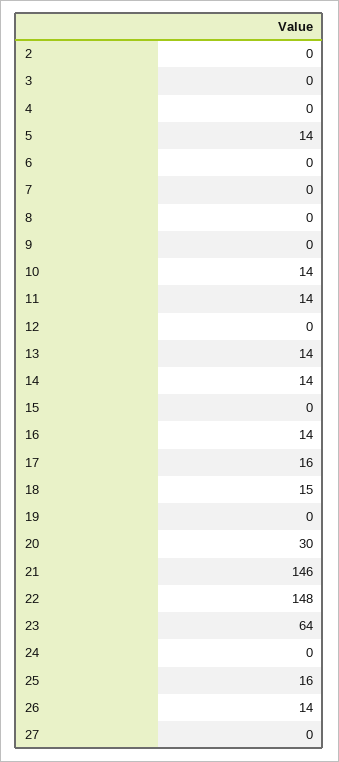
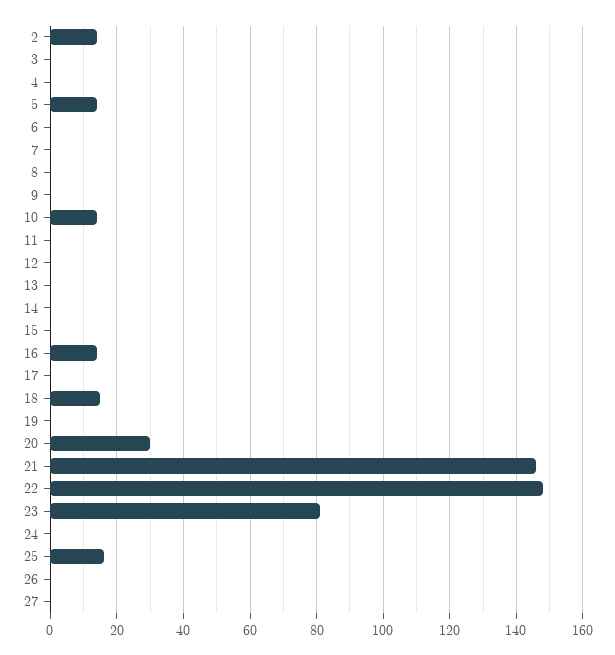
2: 0 -> 15
11: 14 -> 0
13: 14 -> 0
14: 14 -> 0
17: 16 -> 0
23: 64 -> 80
26: 14 -> 0

